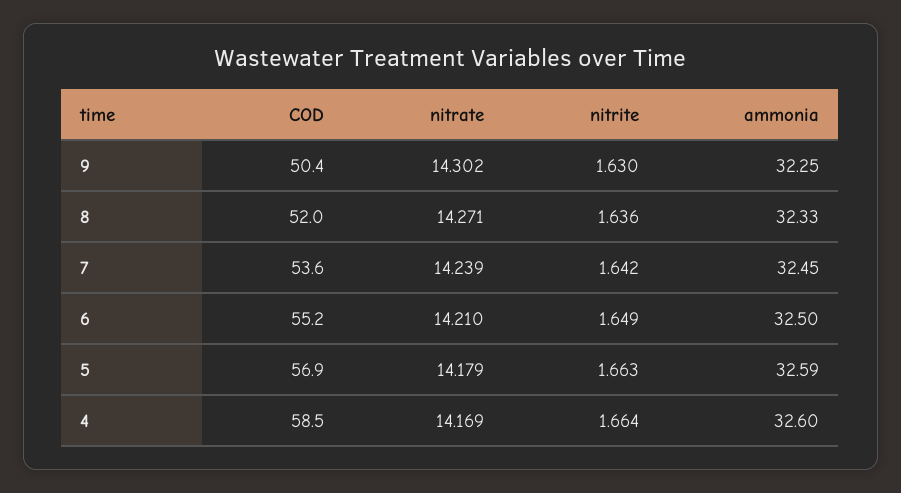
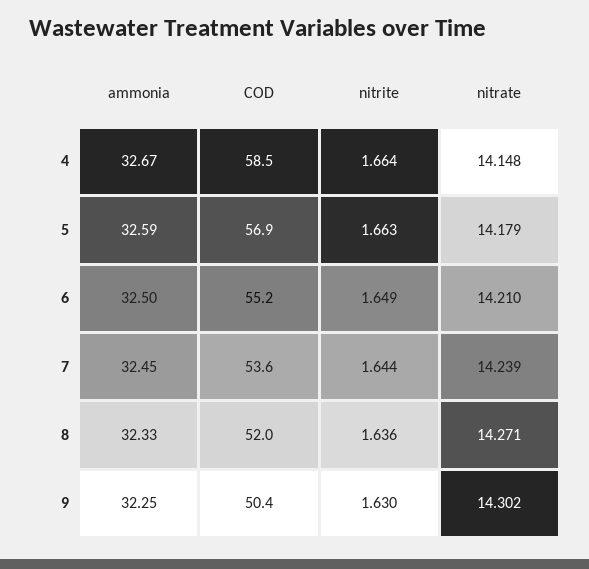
nitrite, 7: 1.642 -> 1.644
nitrate, 4: 14.169 -> 14.148
ammonia, 4: 32.6 -> 32.67

